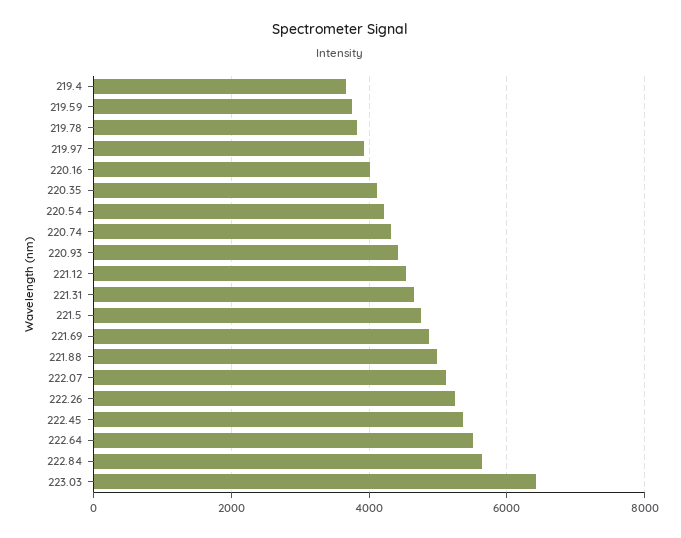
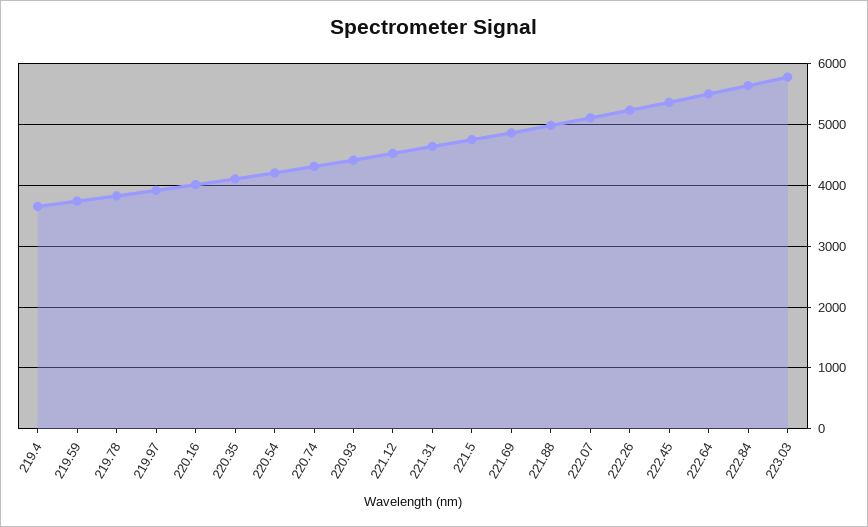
223.03: 6400 -> 5800

